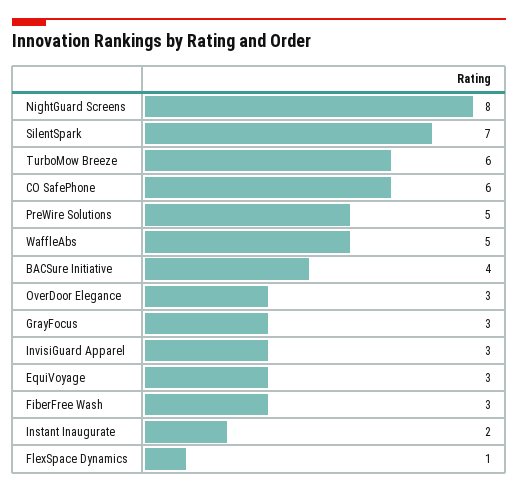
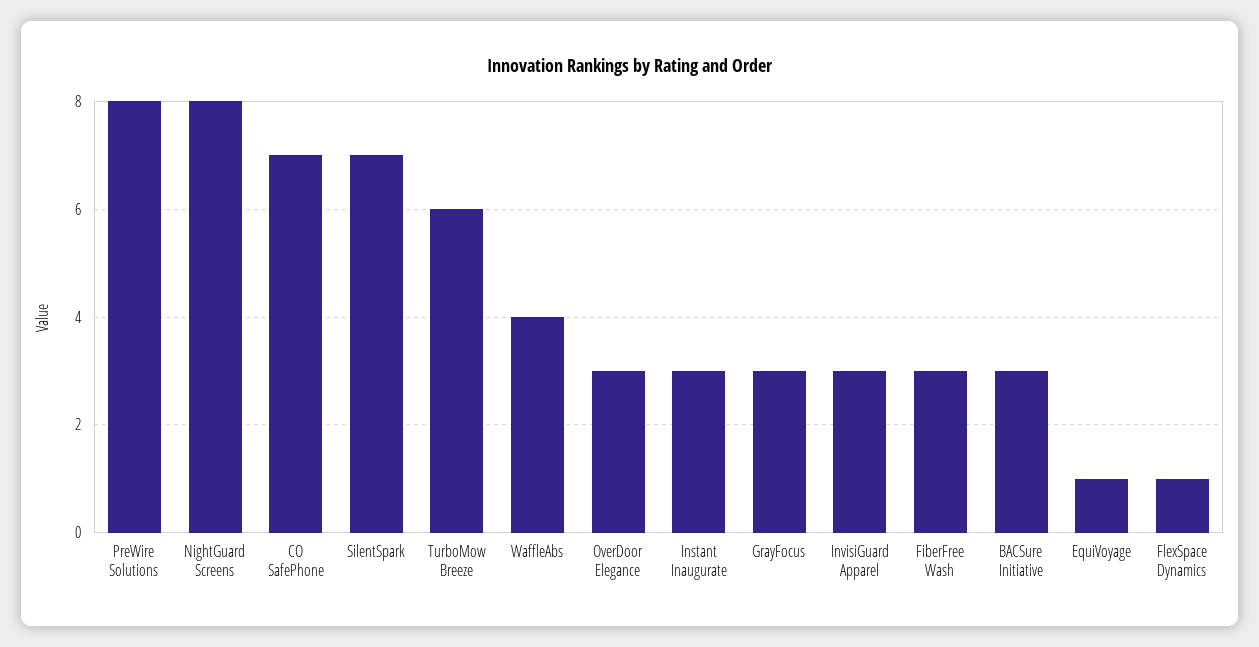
CO SafePhone: 6 -> 7
PreWire Solutions: 5 -> 8
WaffleAbs: 5 -> 4
BACSure Initiative: 4 -> 3
EquiVoyage: 3 -> 1
Instant Inaugurate: 2 -> 3

